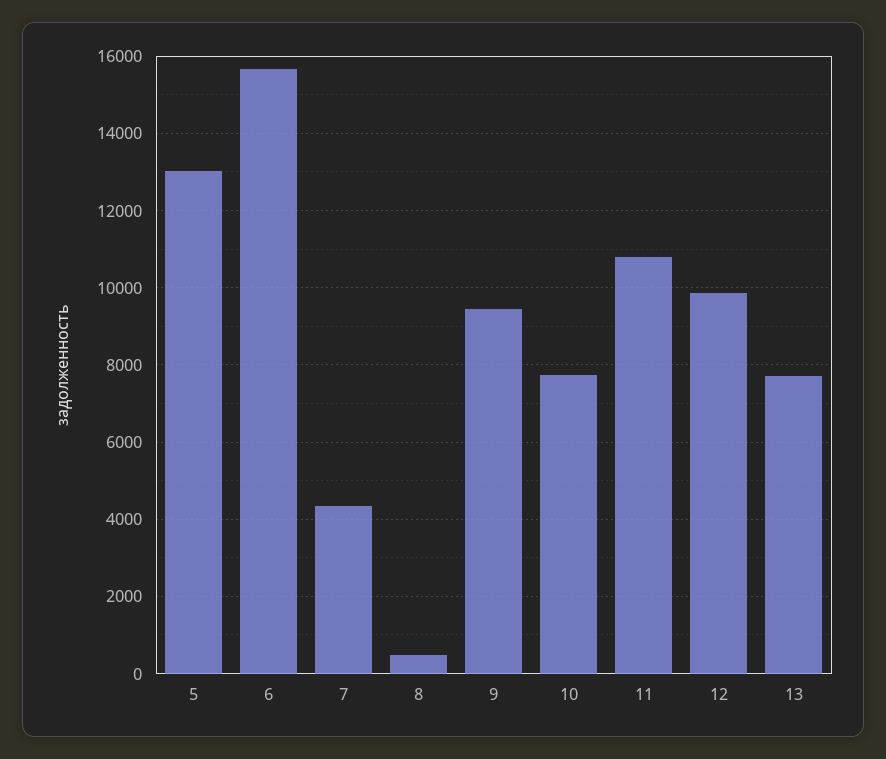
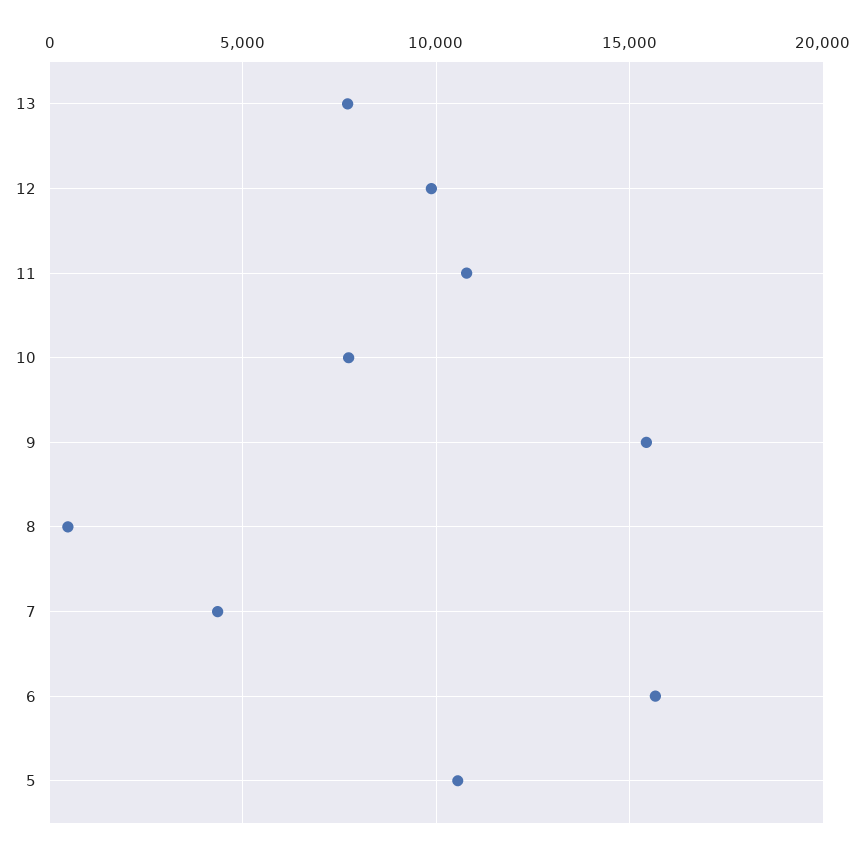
5: 13000 -> 10500
9: 9400 -> 15500

